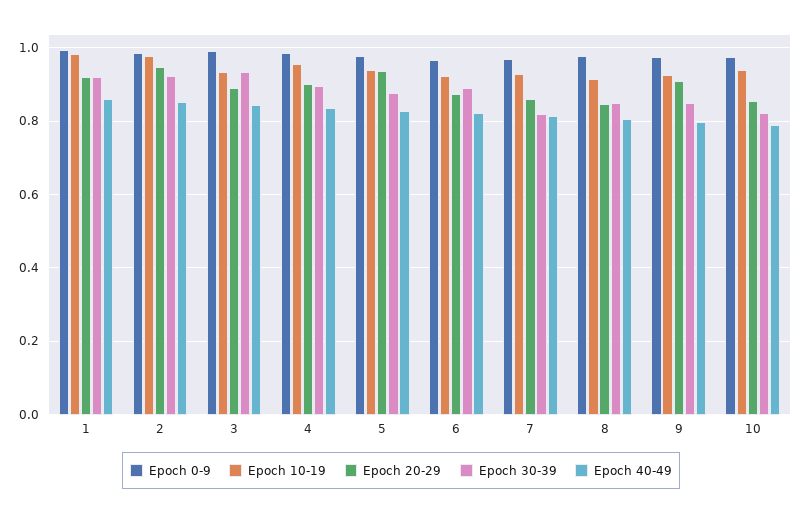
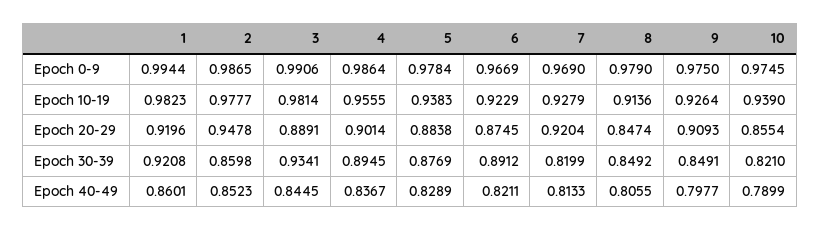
Epoch 30-39, 2: 0.92 -> 0.8598
Epoch 10-19, 3: 0.94 -> 0.9814
Epoch 20-29, 5: 0.94 -> 0.8838
Epoch 20-29, 7: 0.86 -> 0.9204

